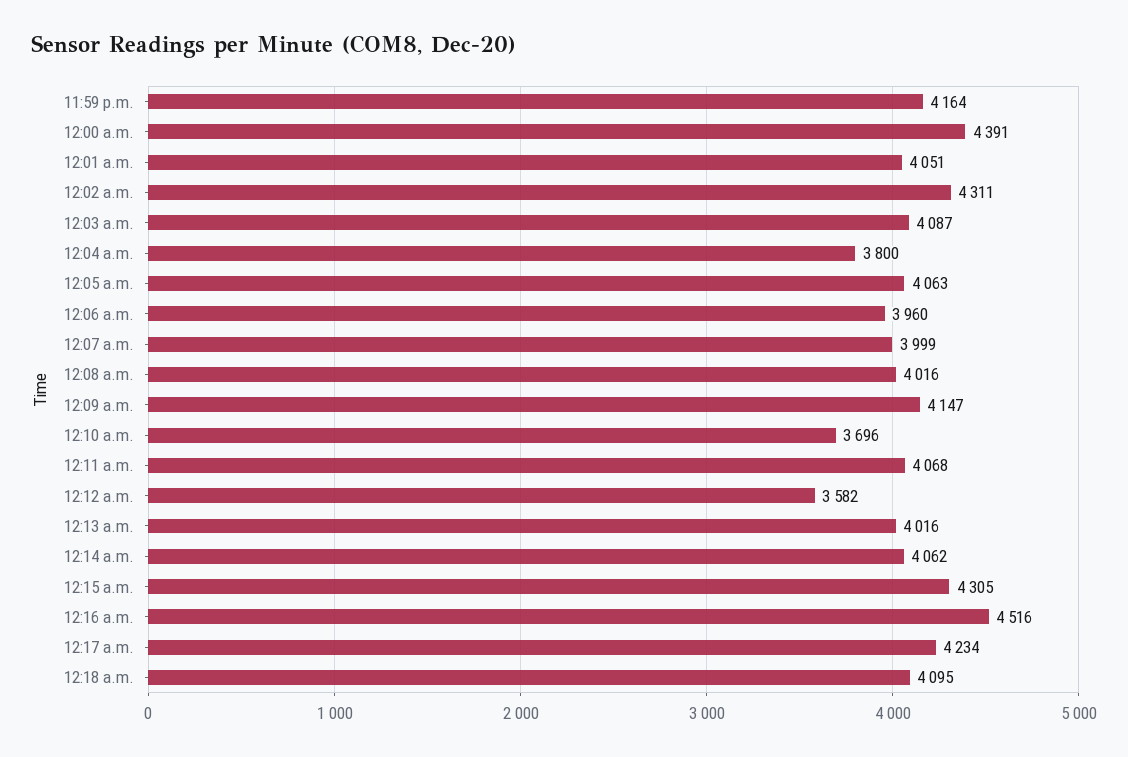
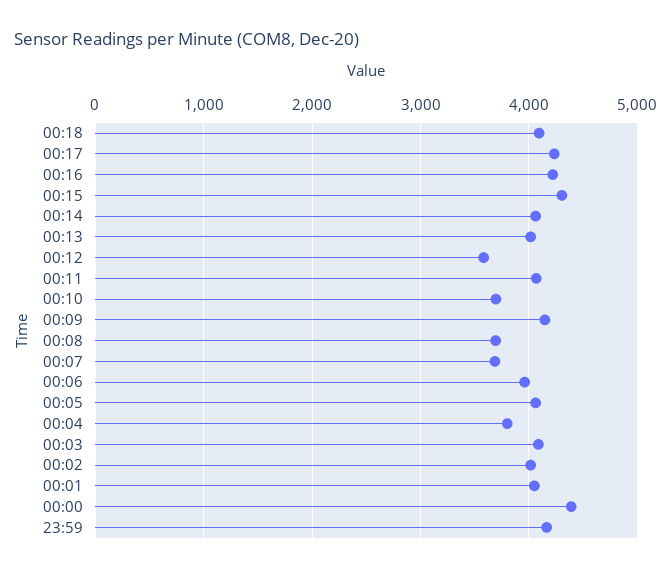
12:02 a.m.: 4311 -> 4000
12:07 a.m.: 3999 -> 3700
12:08 a.m.: 4016 -> 3700
12:16 a.m.: 4516 -> 4200

